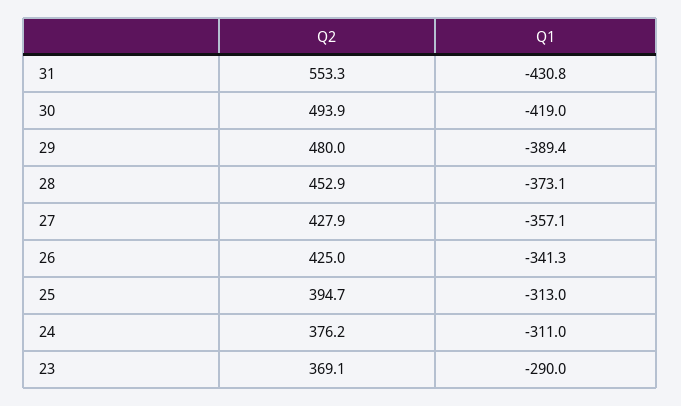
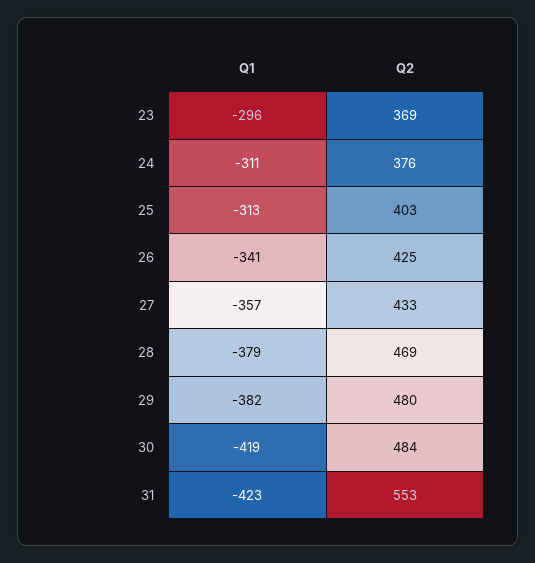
Q1, 31: -430.8 -> -423
Q2, 30: 493.9 -> 484
Q1, 29: -389.4 -> -382
Q2, 28: 452.9 -> 469
Q1, 28: -373.1 -> -379
Q2, 27: 427.9 -> 433
Q2, 25: 394.7 -> 403
Q1, 23: -290 -> -296

